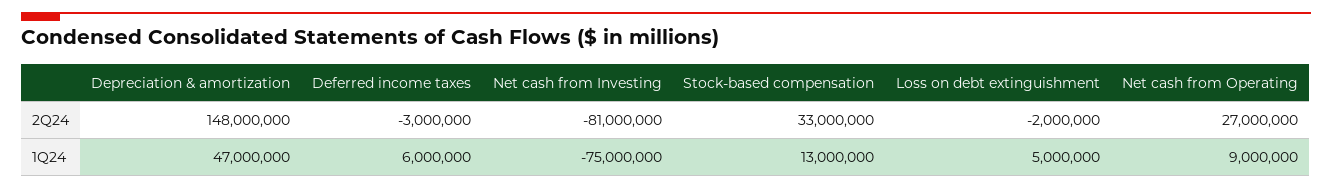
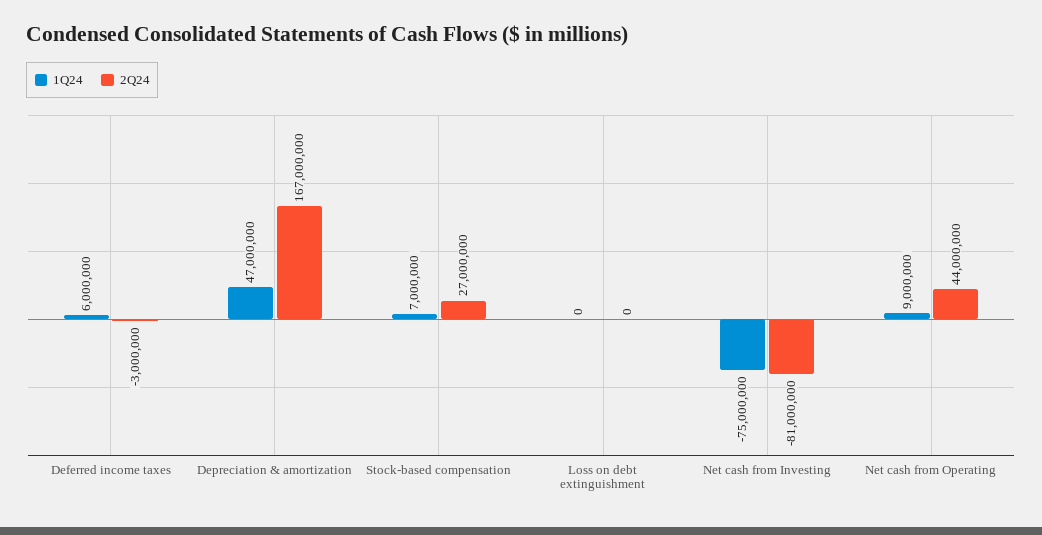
2Q24, Depreciation & amortization: 148000000 -> 167000000
2Q24, Stock-based compensation: 33000000 -> 27000000
2Q24, Loss on debt extinguishment: -2000000 -> 0
2Q24, Net cash from Operating: 27000000 -> 44000000
1Q24, Stock-based compensation: 13000000 -> 7000000
1Q24, Loss on debt extinguishment: 5000000 -> 0

